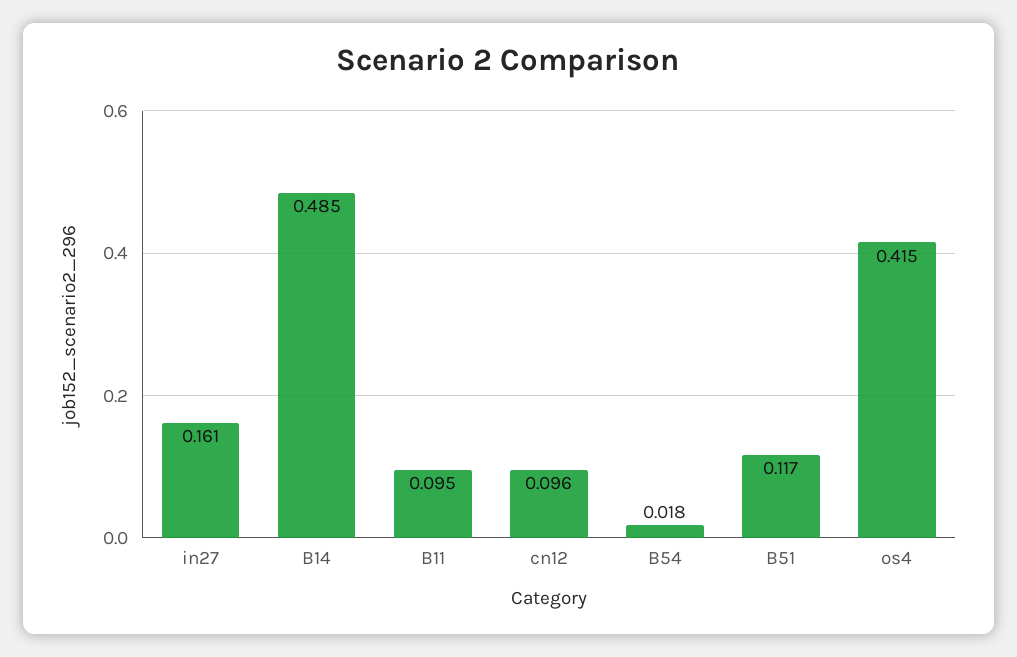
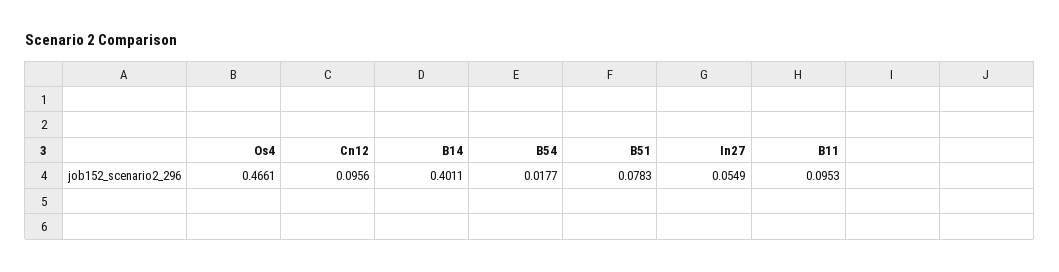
in27: 0.161 -> 0.0549
B14: 0.485 -> 0.4011
B51: 0.117 -> 0.0783
os4: 0.415 -> 0.4661

